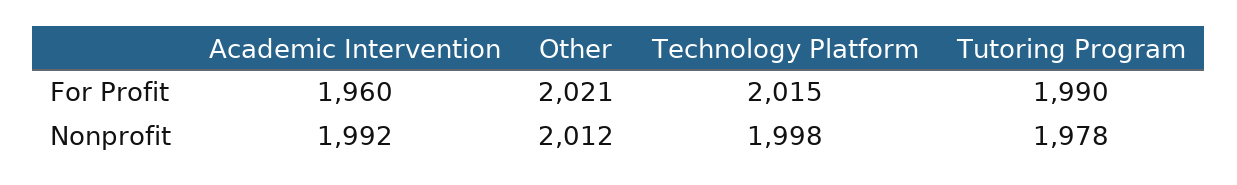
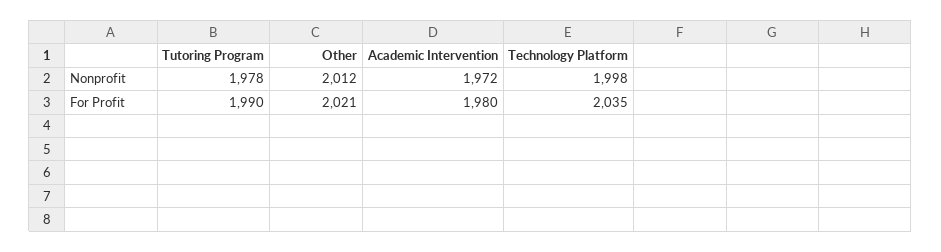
Academic Intervention, For Profit: 1960 -> 1980
Technology Platform, For Profit: 2015 -> 2035
Academic Intervention, Nonprofit: 1992 -> 1972

